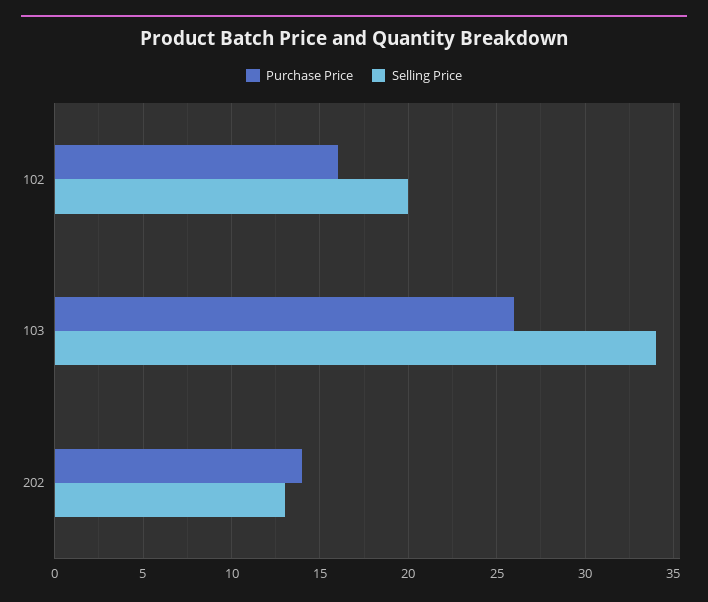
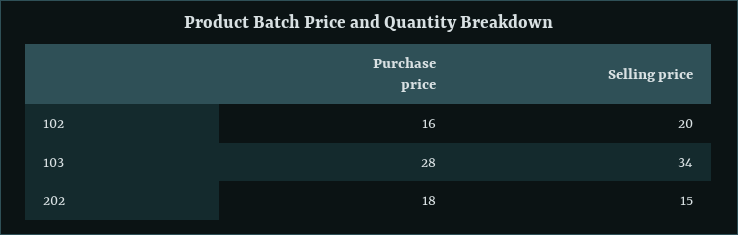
Purchase Price, 103: 26 -> 28
Purchase Price, 202: 14 -> 18
Selling Price, 202: 13 -> 15

